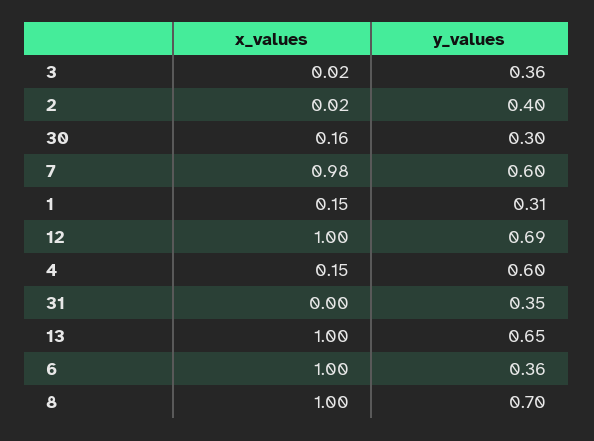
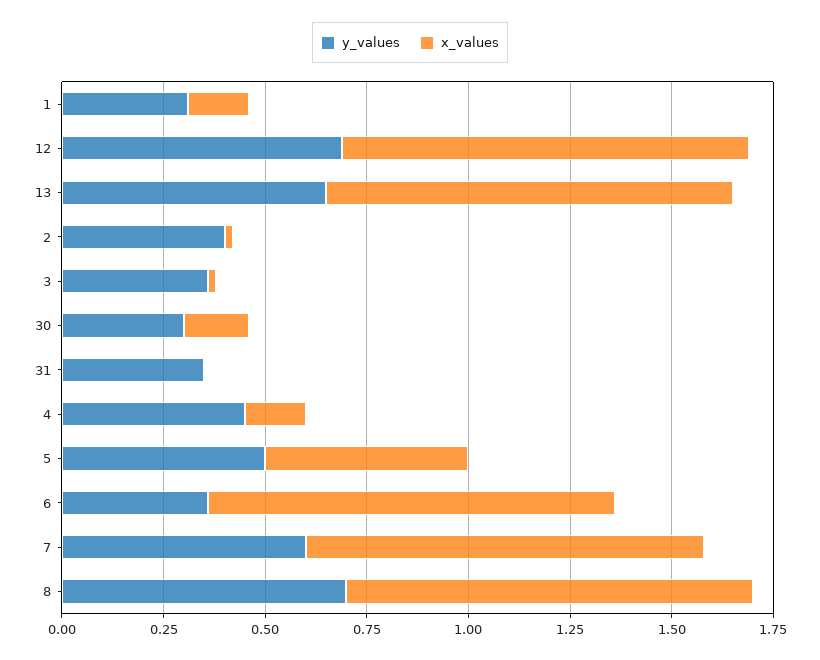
y_values, 4: 0.6 -> 0.45
y_values, 5: none -> 0.5
x_values, 5: none -> 0.5

